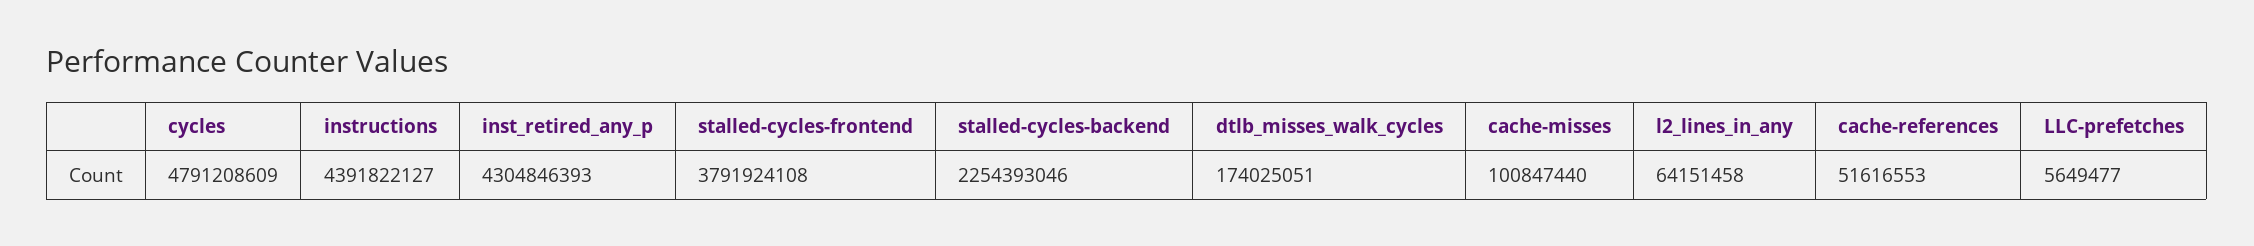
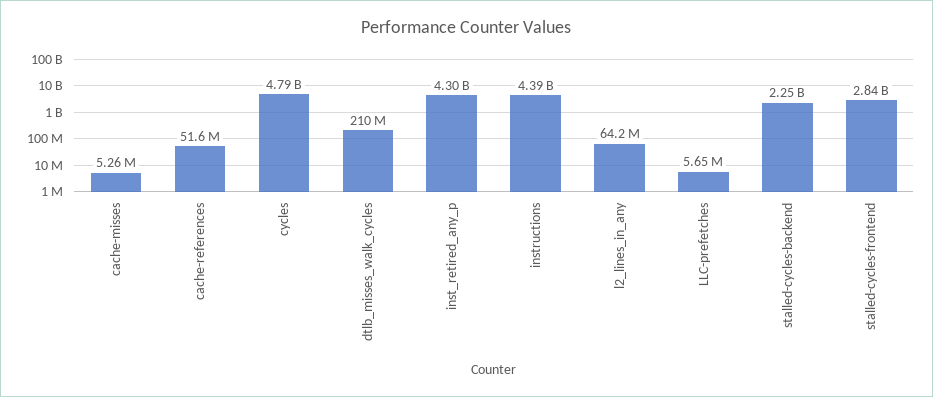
stalled-cycles-frontend: 3791924108 -> 2840000000
dtlb_misses_walk_cycles: 174025051 -> 210000000
cache-misses: 100847440 -> 5260000

